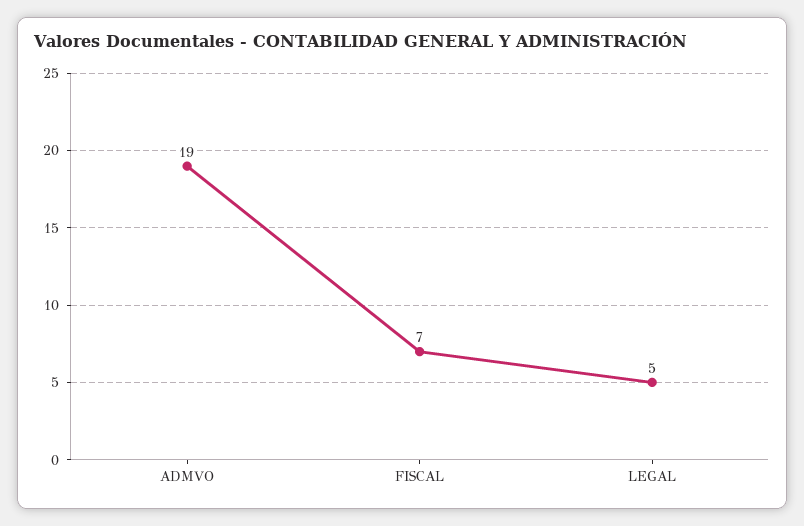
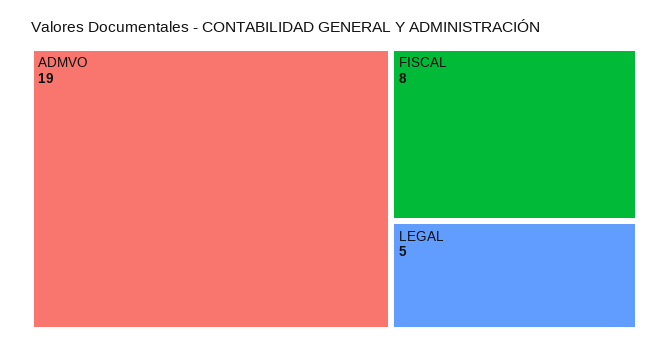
FISCAL: 7 -> 8

